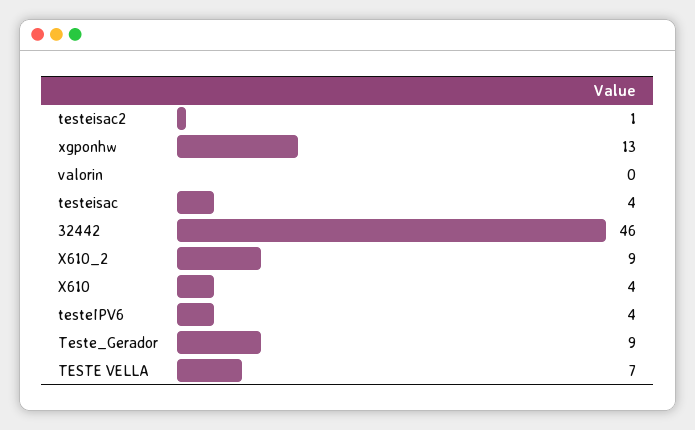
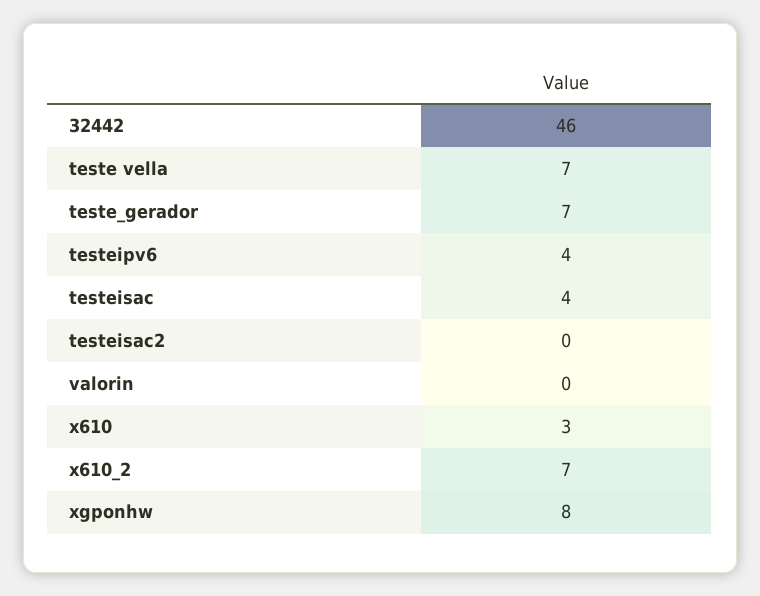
testeisac2: 1 -> 0
xgponhw: 13 -> 8
X610_2: 9 -> 7
X610: 4 -> 3
Teste_Gerador: 9 -> 7

